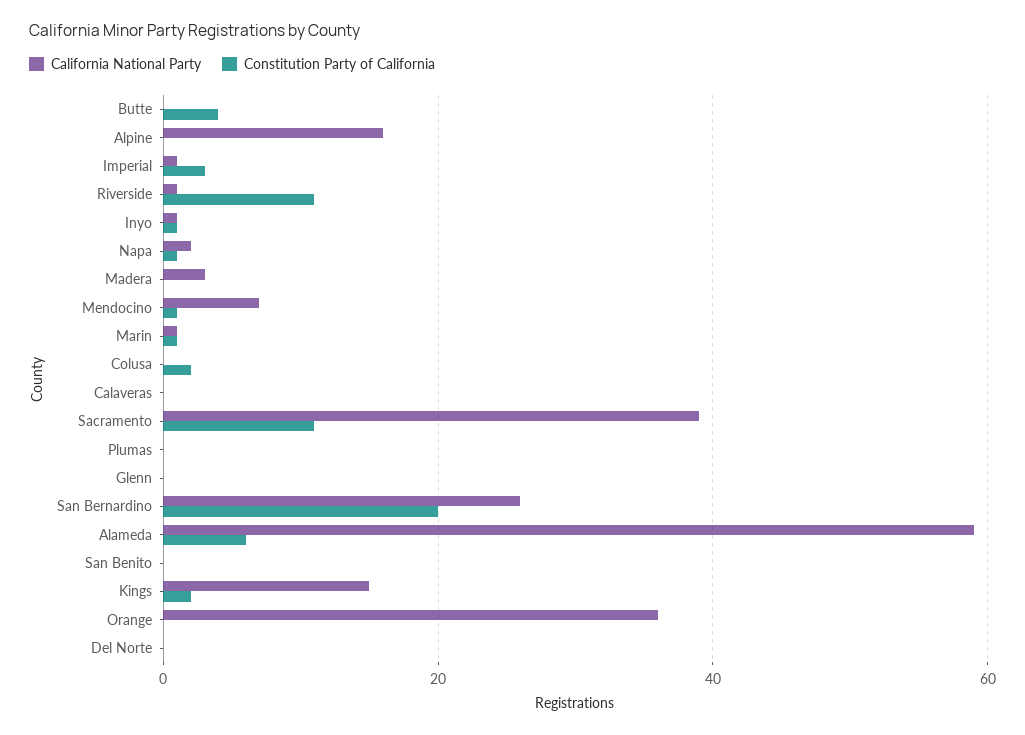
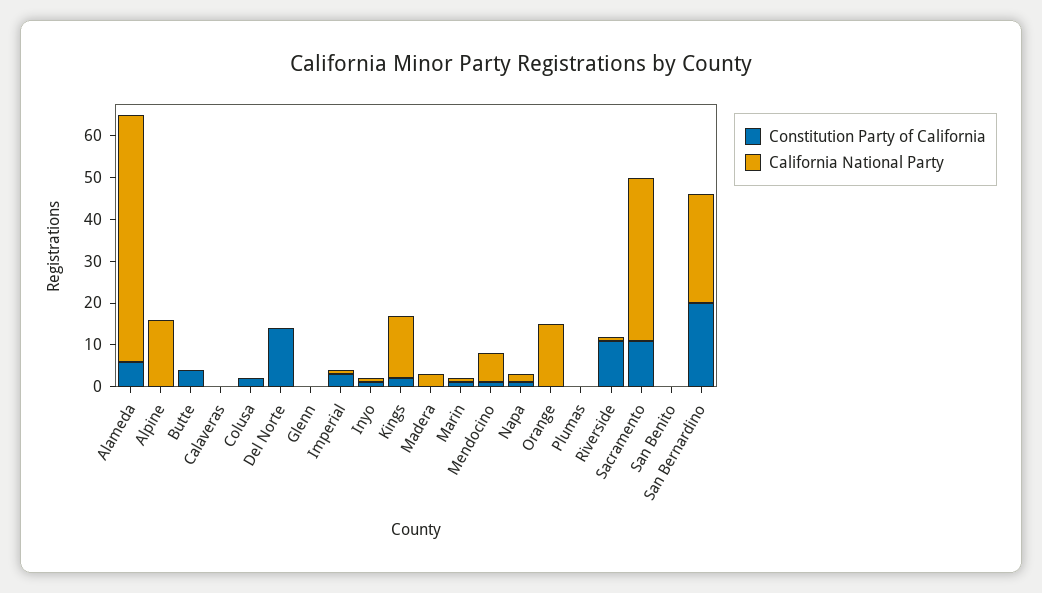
California National Party, Orange: 35 -> 15
Constitution Party of California, Del Norte: 0 -> 15

